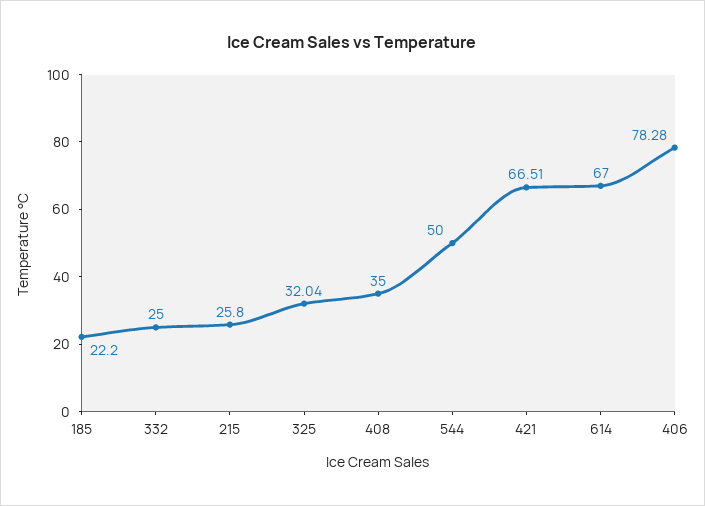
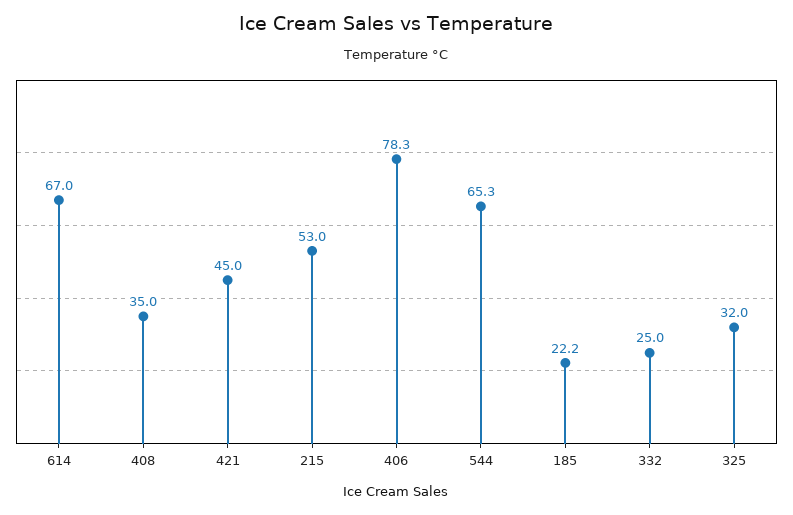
215: 25.8 -> 53
544: 50 -> 65.3
421: 66.51 -> 45

